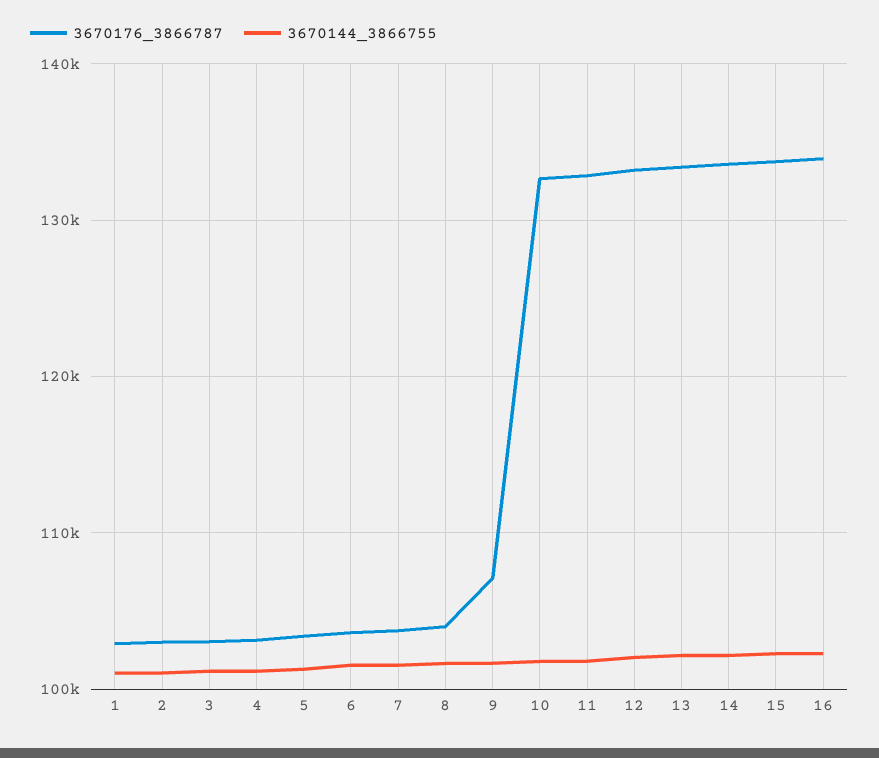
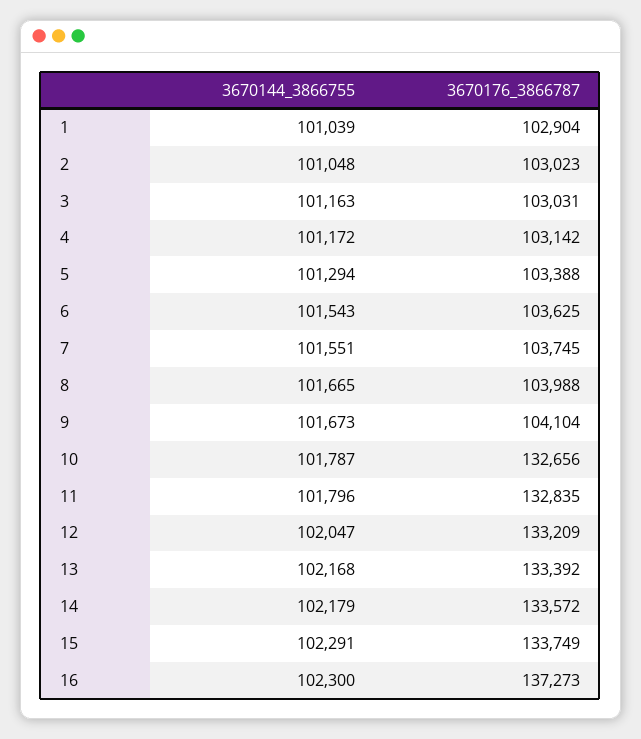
3670176_3866787, 9: 107000 -> 104104
3670176_3866787, 16: 134000 -> 137273

